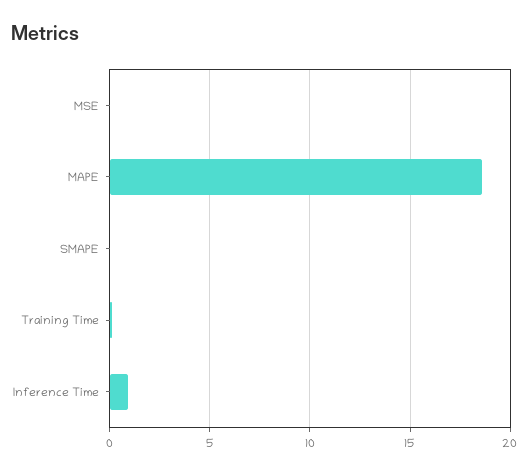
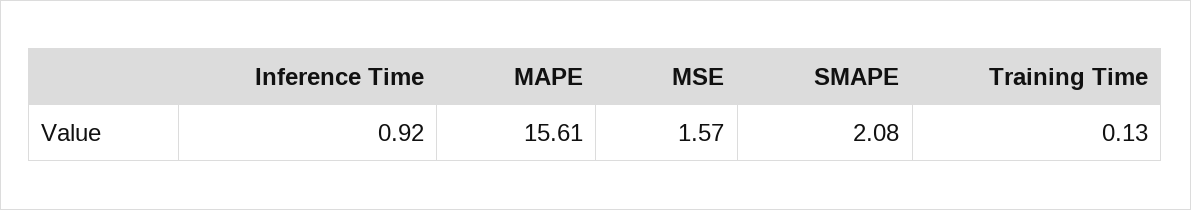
MSE: 0 -> 1.57
MAPE: 18.5 -> 15.61
SMAPE: 0 -> 2.08

